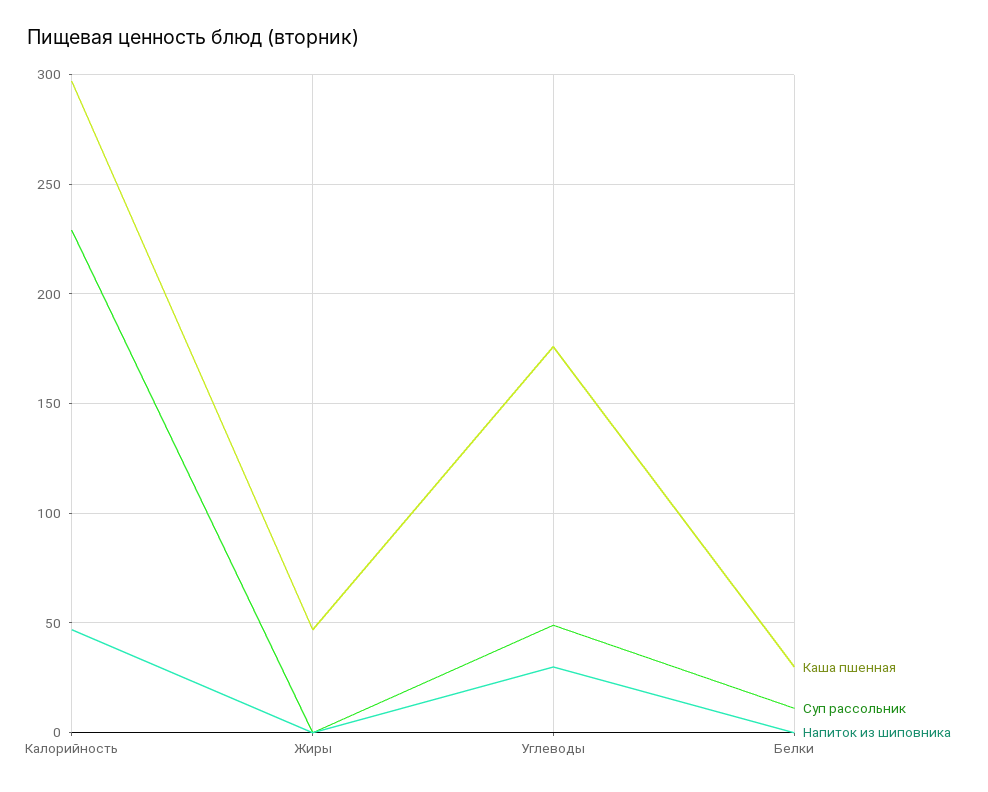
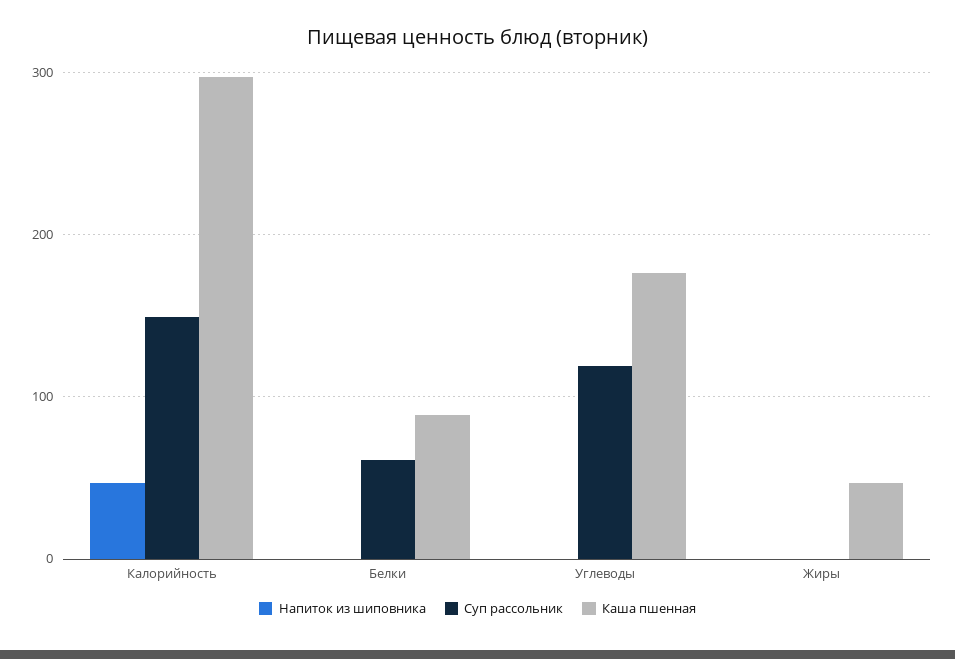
Суп рассольник, Калорийность: 230 -> 150
Суп рассольник, Углеводы: 50 -> 120
Напиток из шиповника, Углеводы: 30 -> 0
Каша пшенная, Белки: 30 -> 90
Суп рассольник, Белки: 10 -> 60

